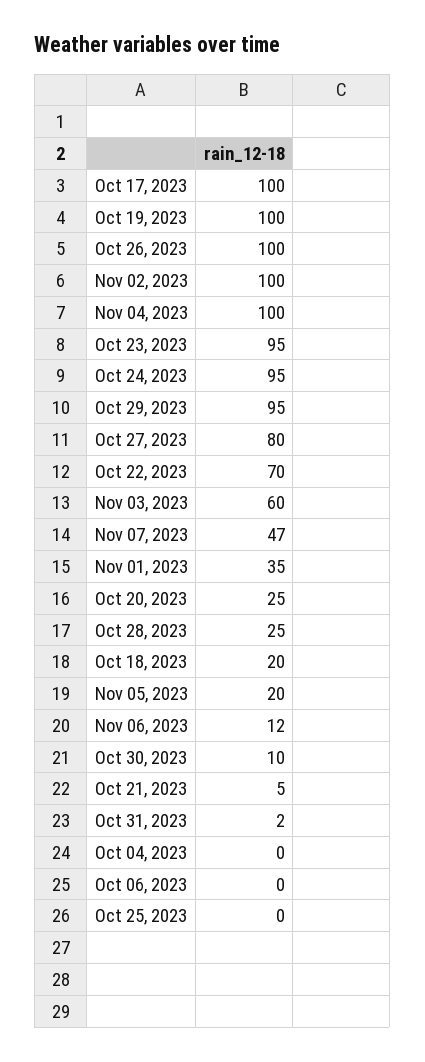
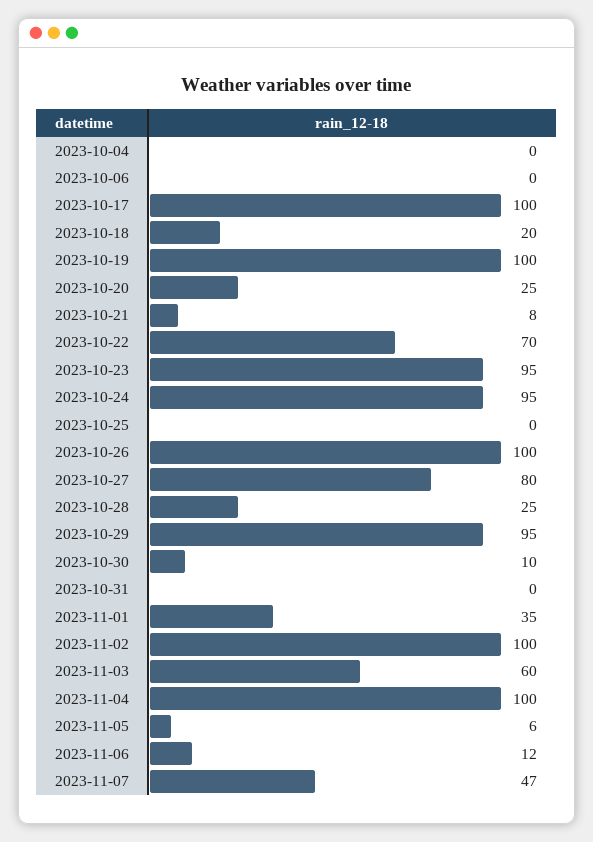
Nov 05, 2023: 20 -> 6
Oct 21, 2023: 5 -> 8
Oct 31, 2023: 2 -> 0

